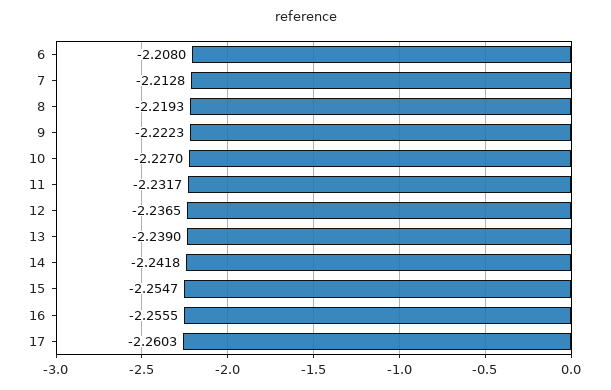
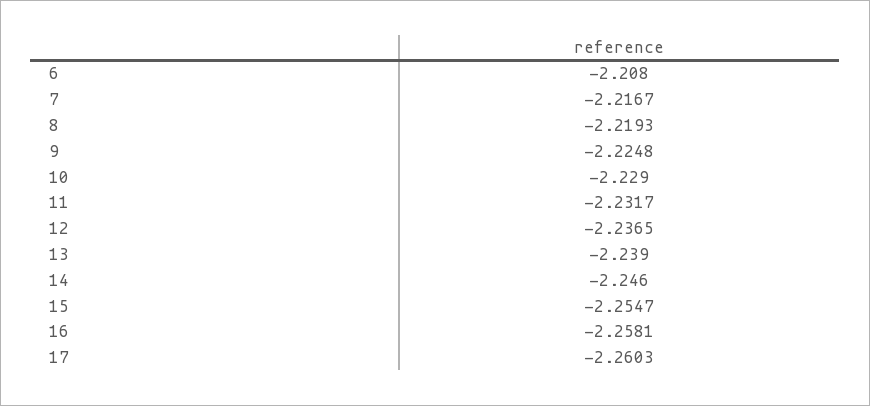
7: -2.2128 -> -2.2167
9: -2.2223 -> -2.2248
10: -2.227 -> -2.229
14: -2.2418 -> -2.246
16: -2.2555 -> -2.2581

